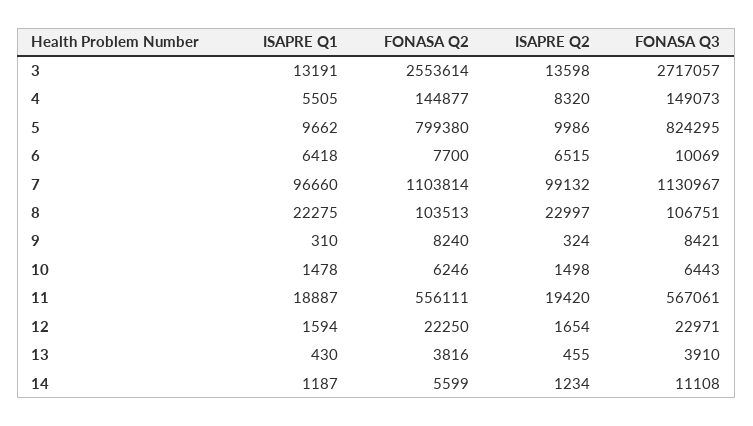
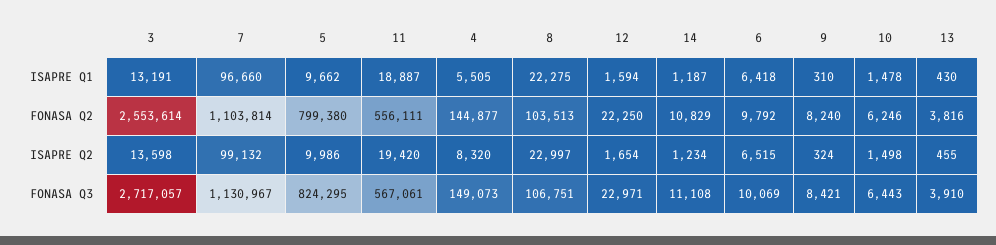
FONASA Q2, 6: 7700 -> 9792
FONASA Q2, 14: 5599 -> 10829

